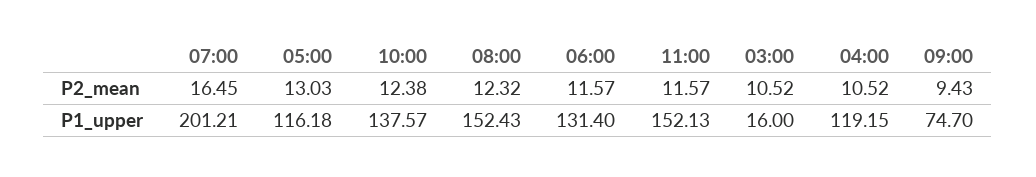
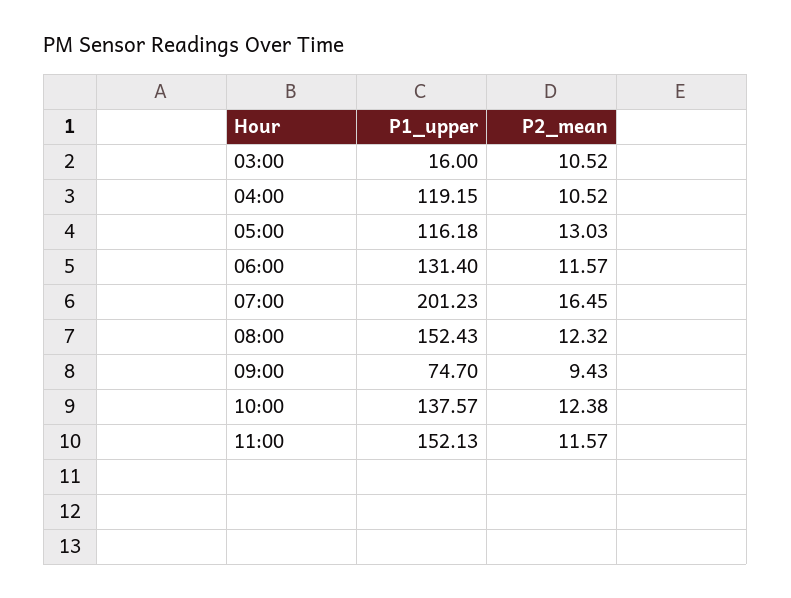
07:00, P1_upper: 201.21 -> 201.23

